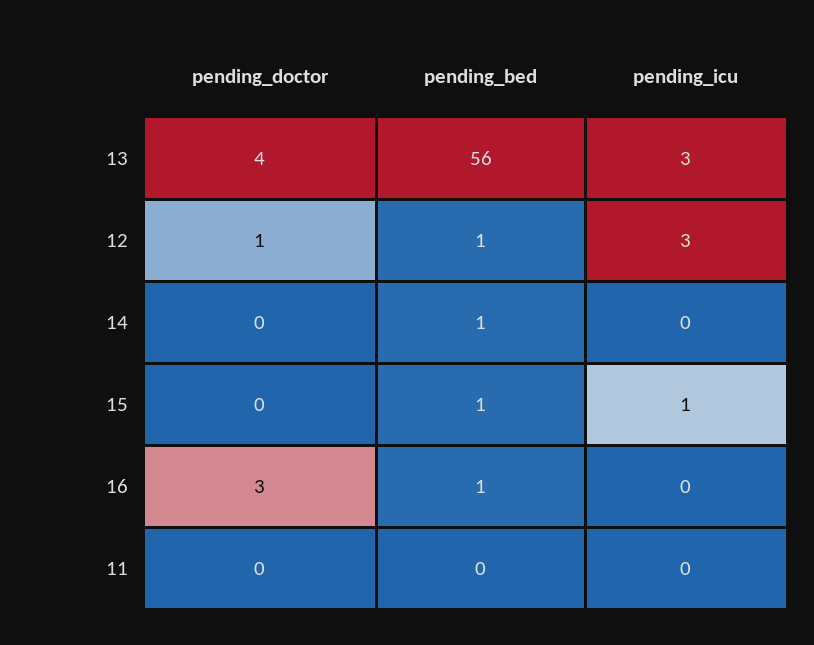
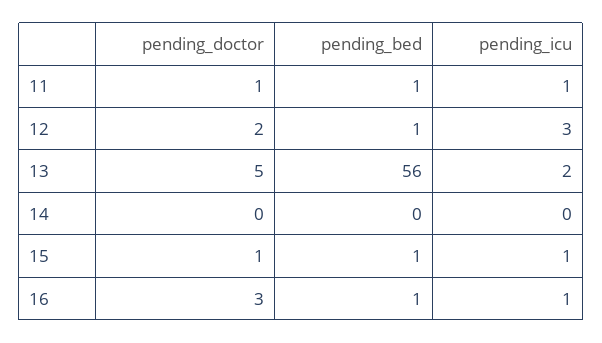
pending_doctor, 13: 4 -> 5
pending_icu, 13: 3 -> 2
pending_doctor, 12: 1 -> 2
pending_bed, 14: 1 -> 0
pending_doctor, 15: 0 -> 1
pending_icu, 16: 0 -> 1
pending_doctor, 11: 0 -> 1
pending_bed, 11: 0 -> 1
pending_icu, 11: 0 -> 1

